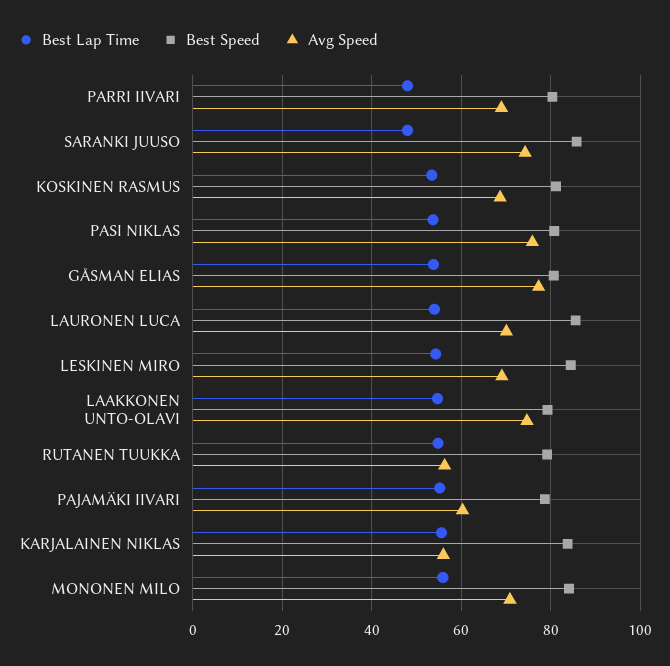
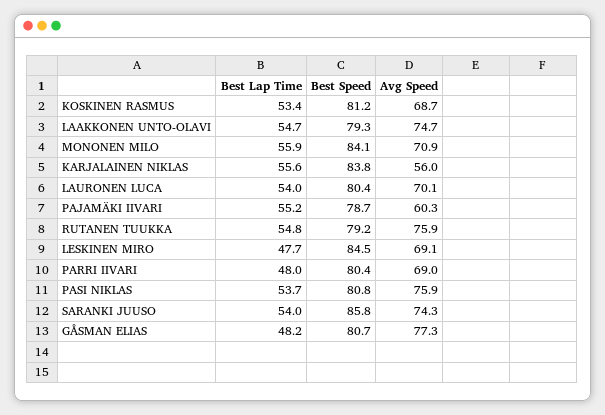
Best Lap Time, SARANKI JUUSO: 48 -> 54
Best Lap Time, GÅSMAN ELIAS: 54 -> 48.2
Best Speed, LAURONEN LUCA: 86 -> 80.4
Best Lap Time, LESKINEN MIRO: 54 -> 47.7
Avg Speed, RUTANEN TUUKKA: 56 -> 75.9

